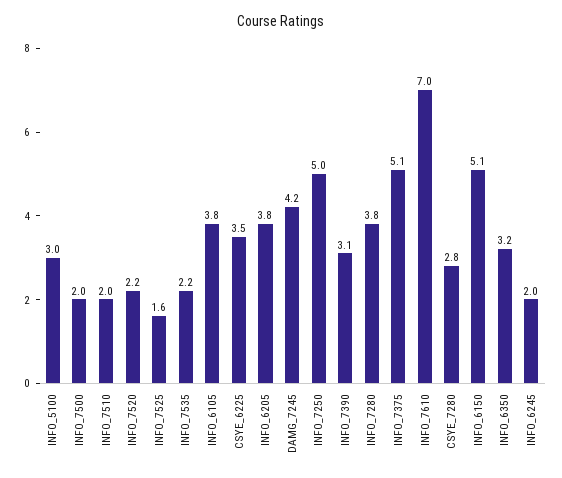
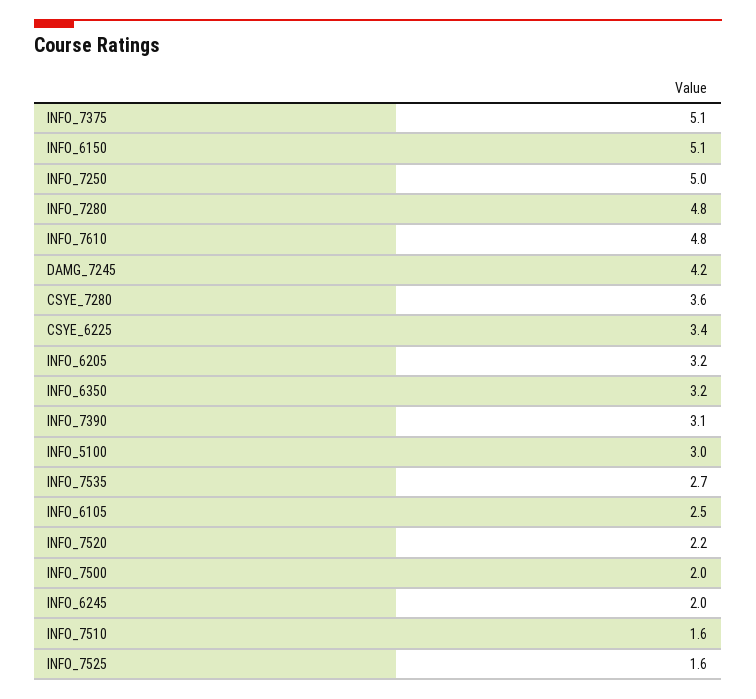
INFO_7510: 2 -> 1.6
INFO_7535: 2.2 -> 2.7
INFO_6105: 3.8 -> 2.5
CSYE_6225: 3.5 -> 3.4
INFO_6205: 3.8 -> 3.2
INFO_7280: 3.8 -> 4.8
INFO_7610: 7 -> 4.8
CSYE_7280: 2.8 -> 3.6

